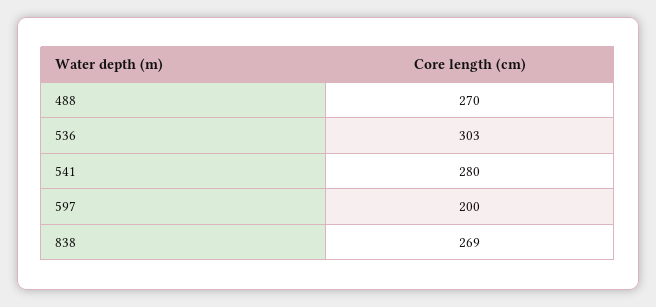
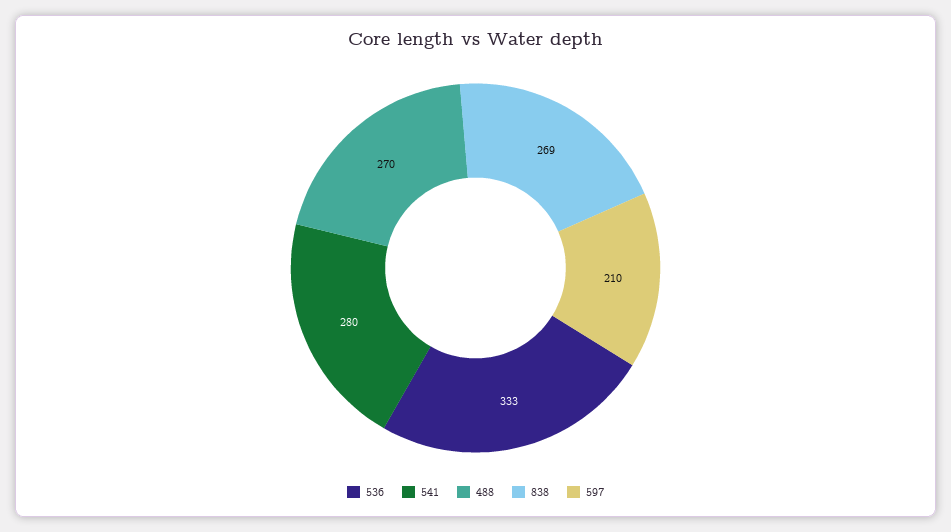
536: 303 -> 333
597: 200 -> 210

